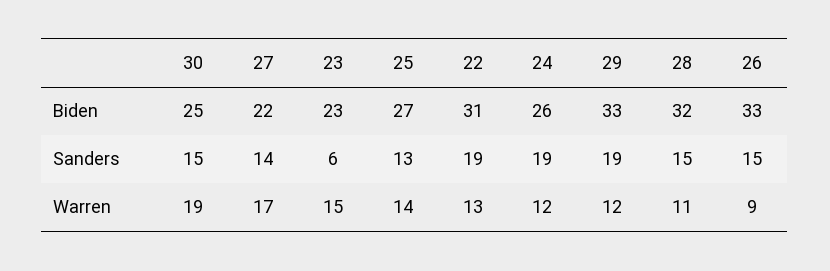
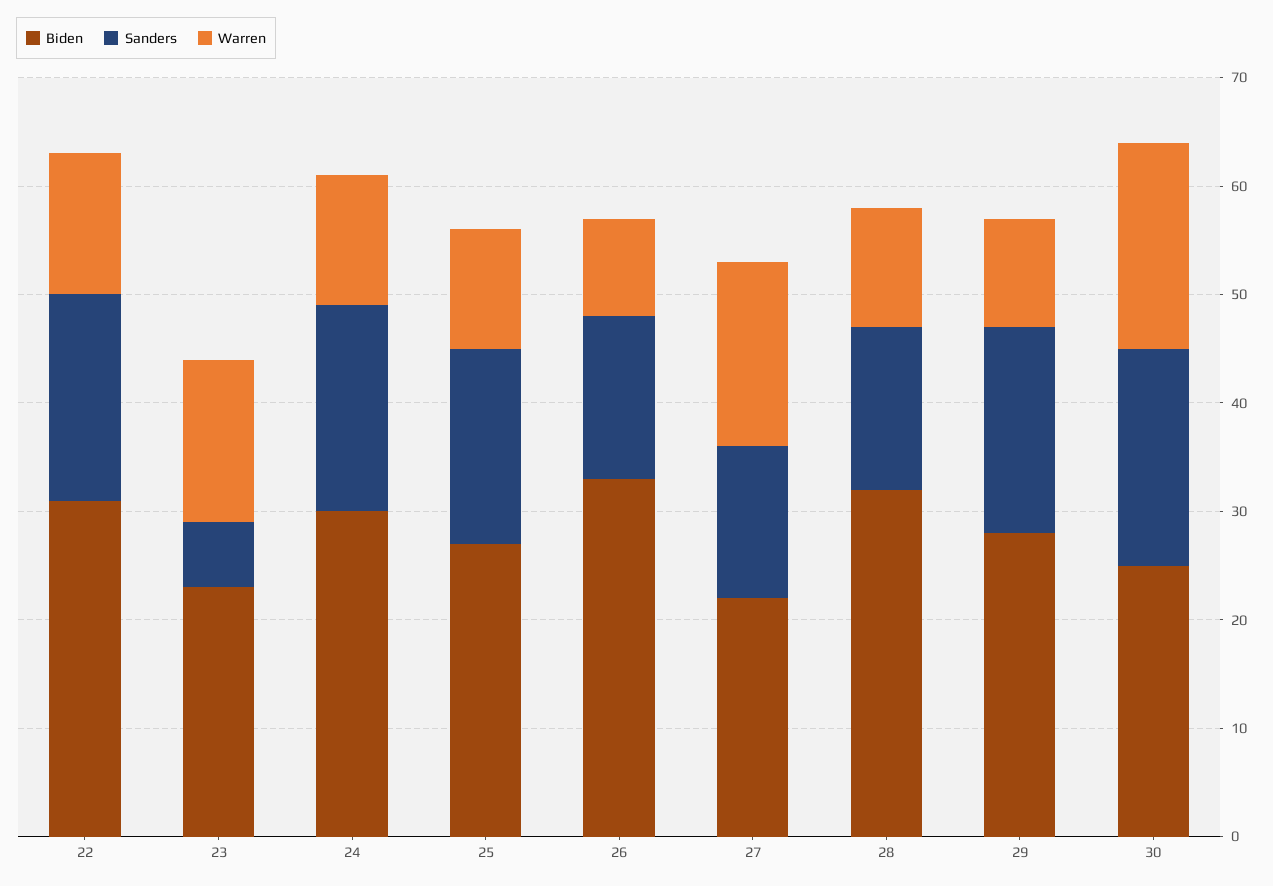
Biden, 24: 26 -> 30
Biden, 29: 33 -> 28
Sanders, 30: 15 -> 20
Sanders, 25: 13 -> 18
Warren, 25: 14 -> 11
Warren, 29: 12 -> 10

